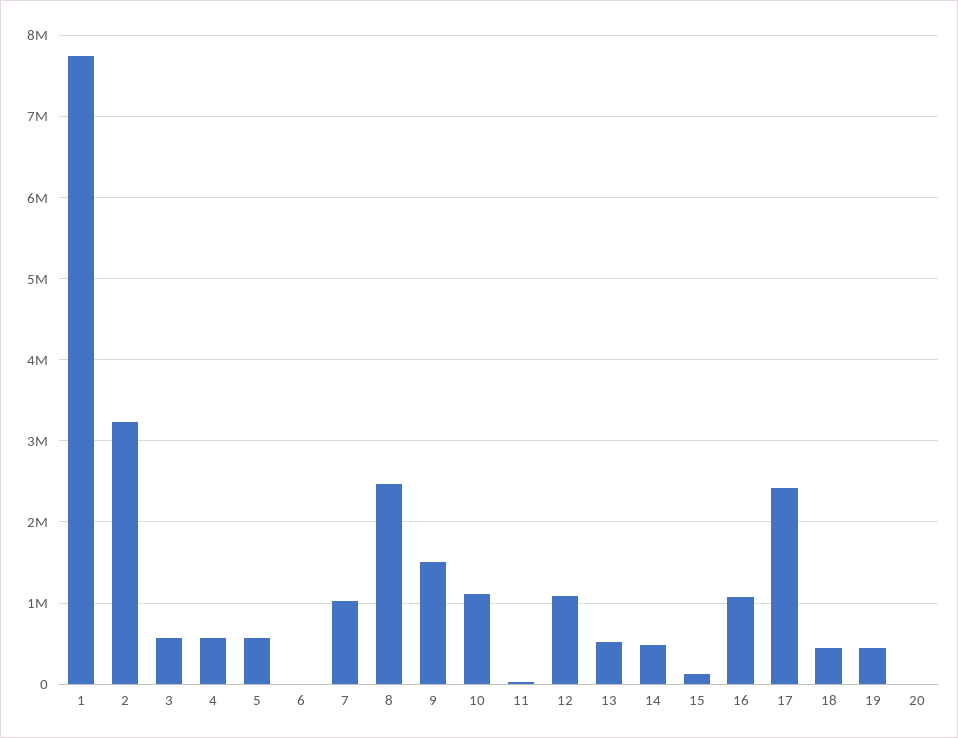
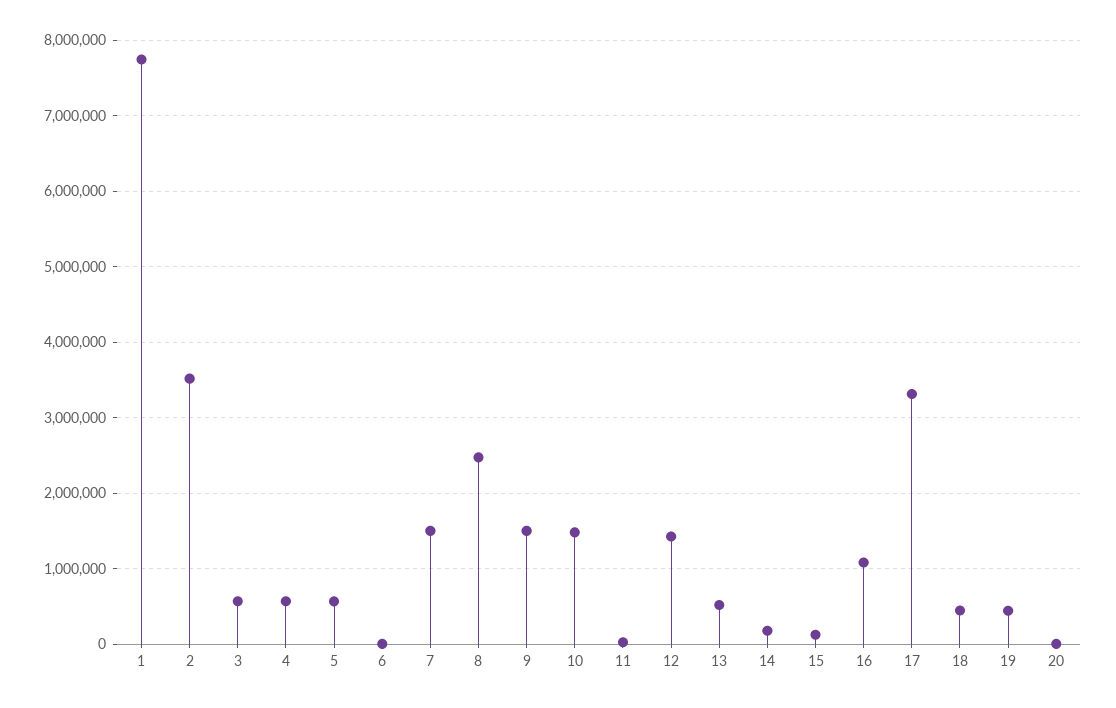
2: 3200000 -> 3500000
7: 1000000 -> 1500000
10: 1100000 -> 1500000
12: 1100000 -> 1400000
14: 500000 -> 200000
17: 2400000 -> 3300000

